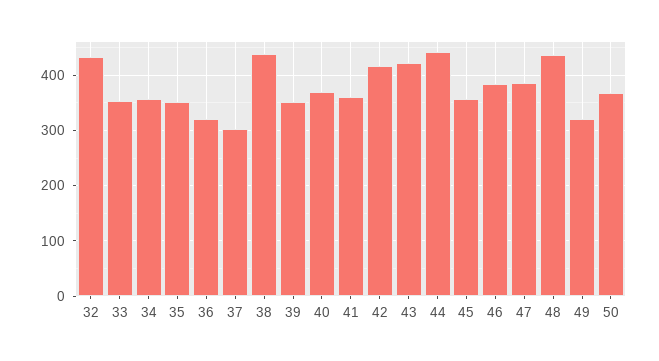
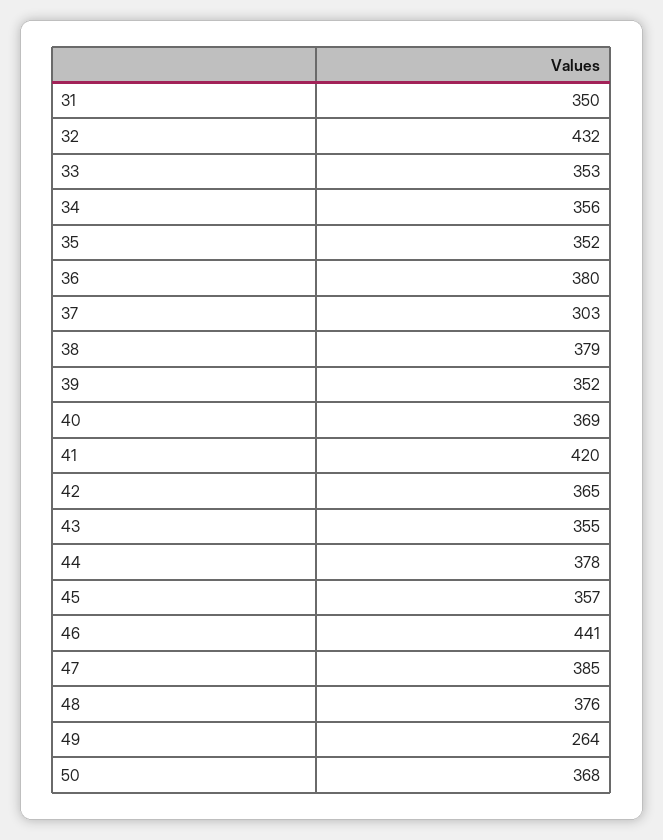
36: 320 -> 380
38: 440 -> 379
41: 360 -> 420
42: 420 -> 365
43: 420 -> 355
44: 440 -> 378
46: 380 -> 441
48: 440 -> 376
49: 320 -> 264
31: none -> 350

